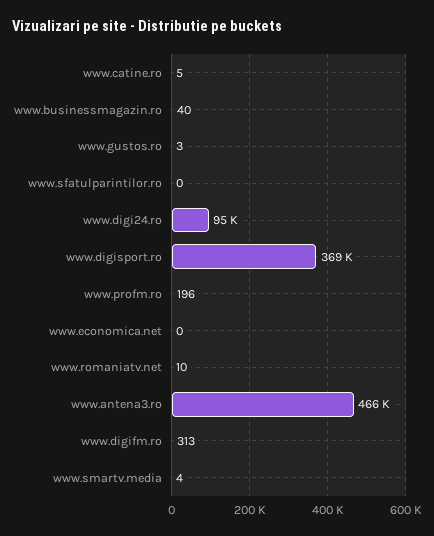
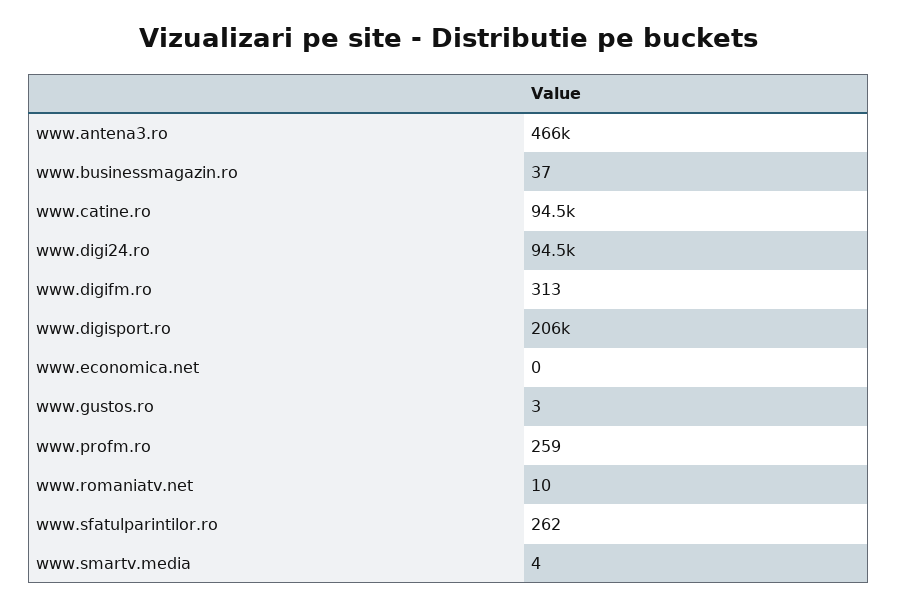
www.catine.ro: 5 -> 94500
www.businessmagazin.ro: 40 -> 37
www.sfatulparintilor.ro: 0 -> 262
www.digisport.ro: 369000 -> 206000
www.profm.ro: 196 -> 259

